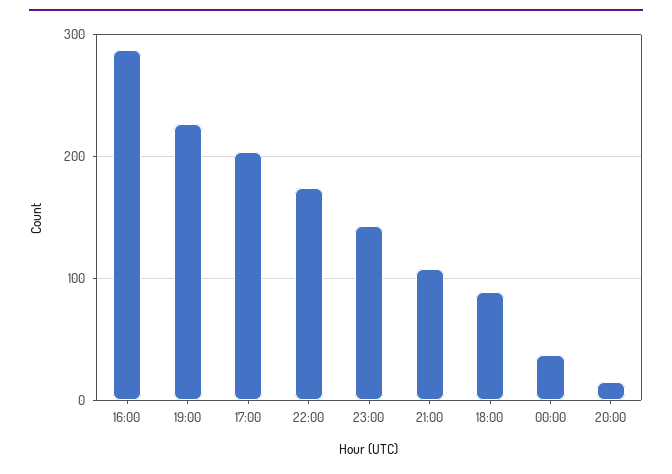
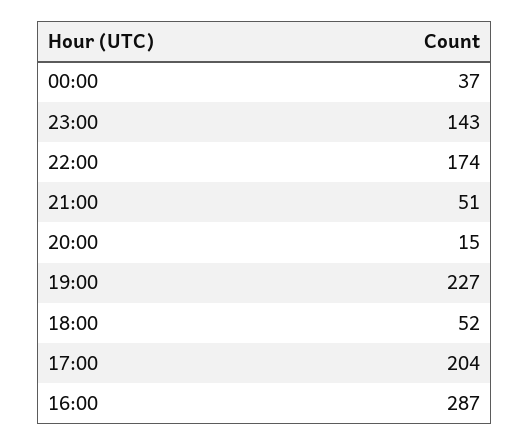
21:00: 110 -> 51
18:00: 90 -> 52

